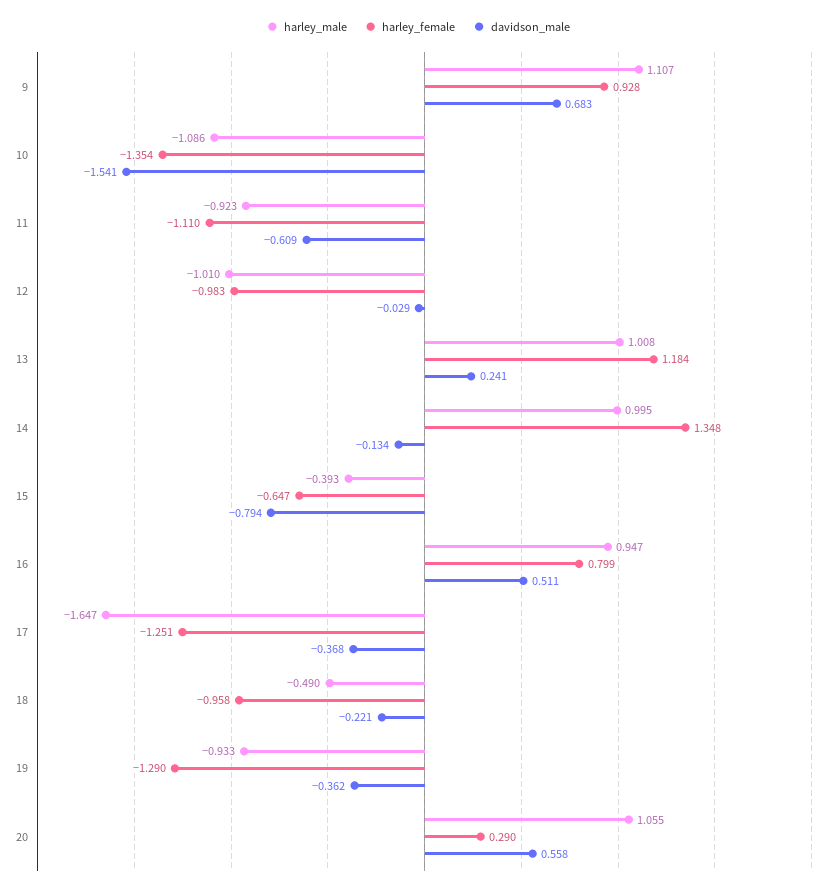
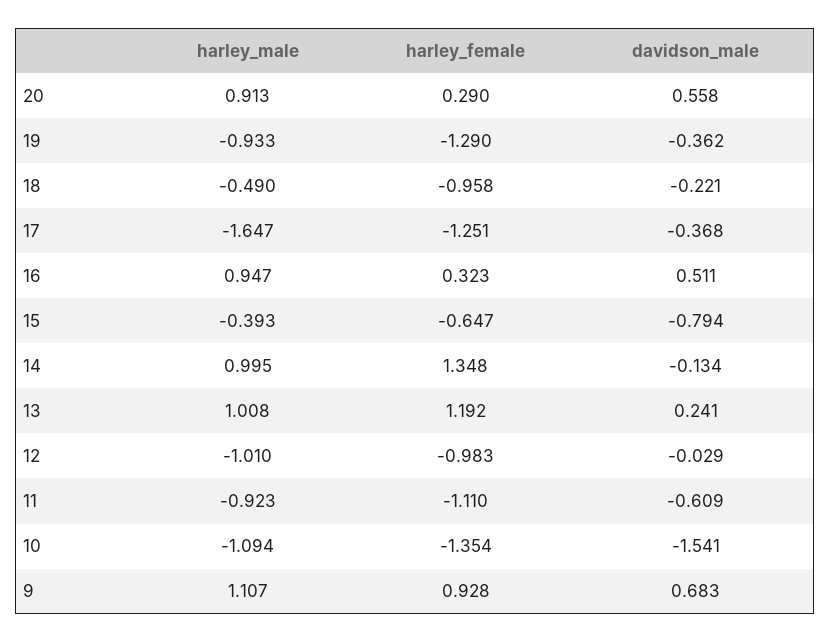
harley_male, 10: -1.086 -> -1.094
harley_female, 13: 1.184 -> 1.192
harley_female, 16: 0.799 -> 0.323
harley_male, 20: 1.055 -> 0.913

